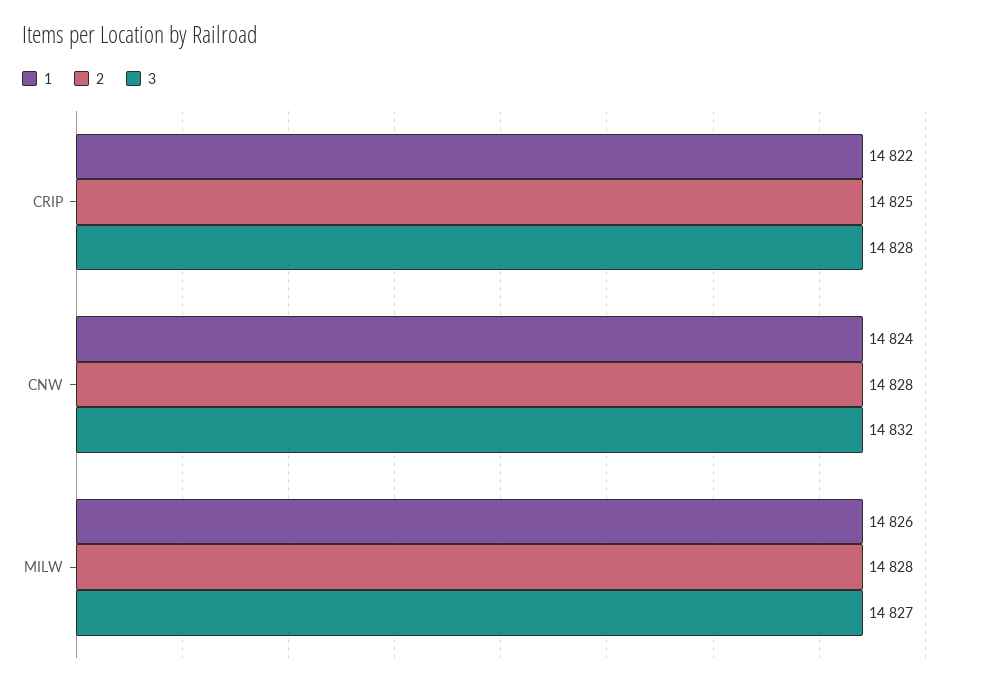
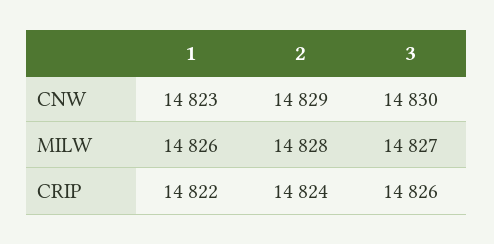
2, CRIP: 14825 -> 14824
3, CRIP: 14828 -> 14826
1, CNW: 14824 -> 14823
2, CNW: 14828 -> 14829
3, CNW: 14832 -> 14830

